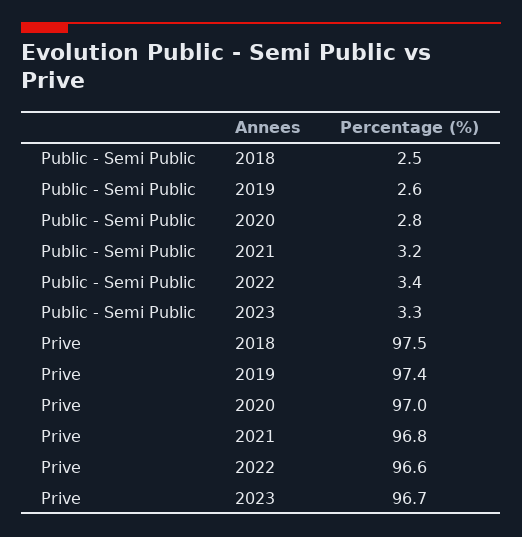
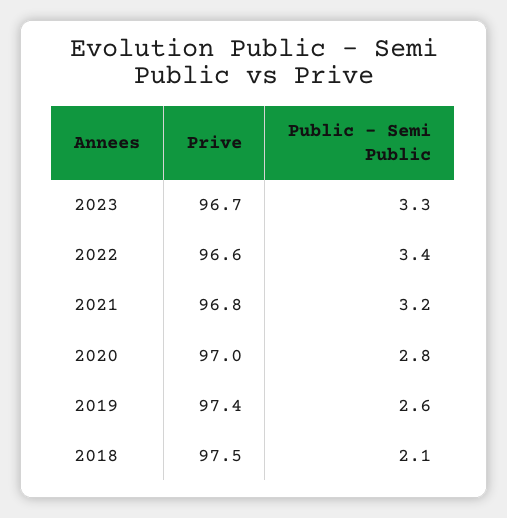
Public - Semi Public, 2018: 2.5 -> 2.1

